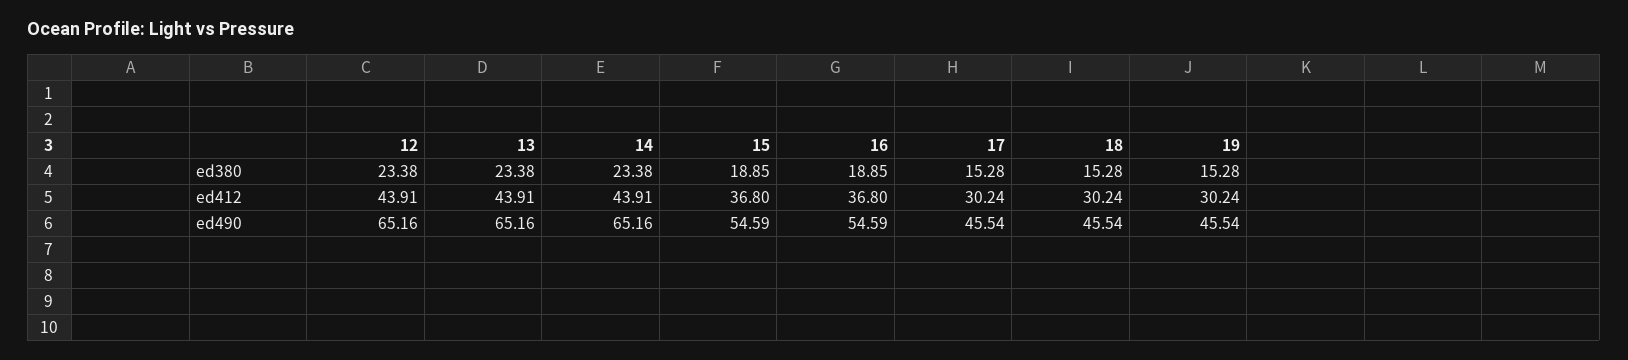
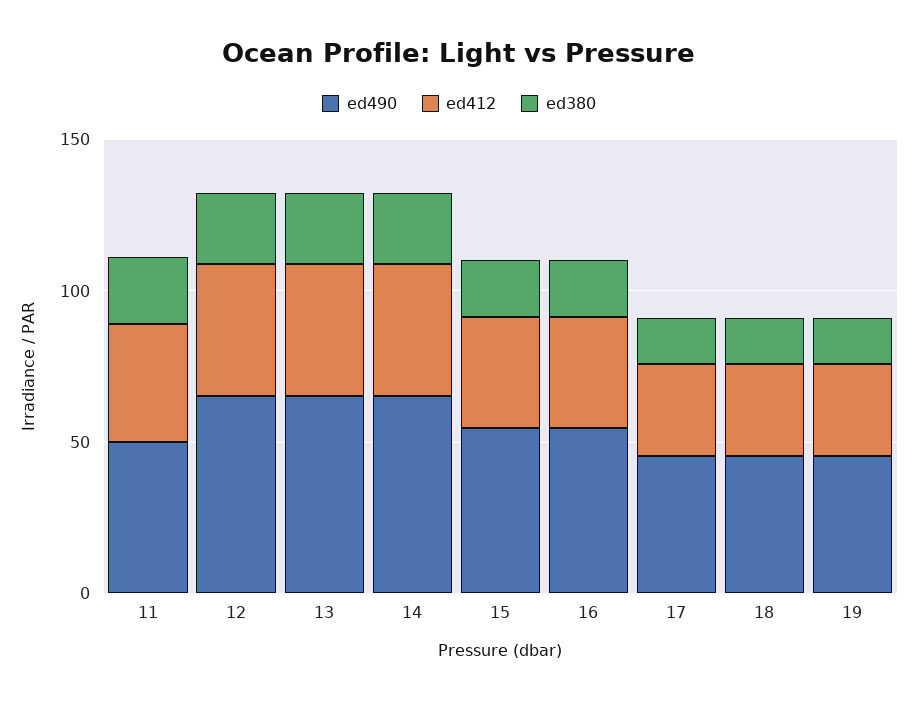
ed490, 11: none -> 50
ed412, 11: none -> 40
ed380, 11: none -> 20

